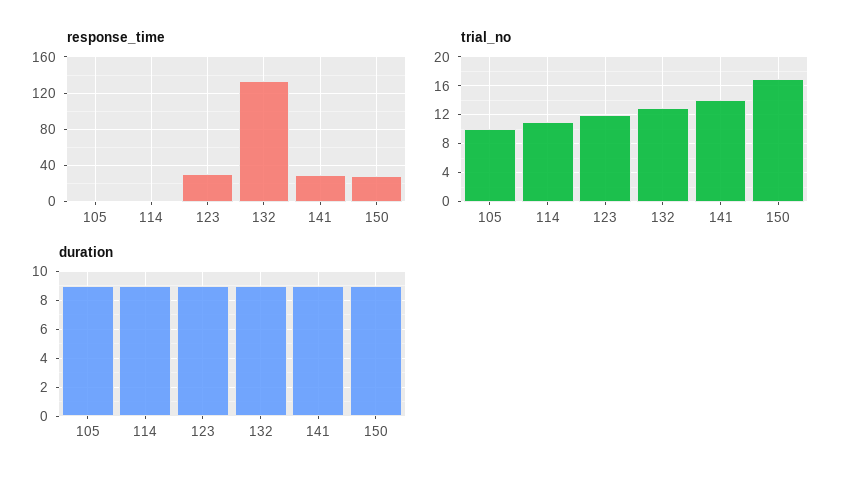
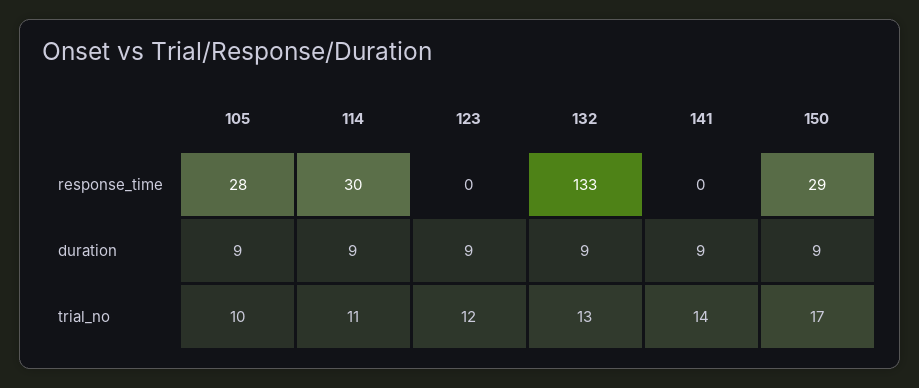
response_time, 105: 0 -> 28
response_time, 114: 0 -> 30
response_time, 123: 30 -> 0
response_time, 141: 30 -> 0

